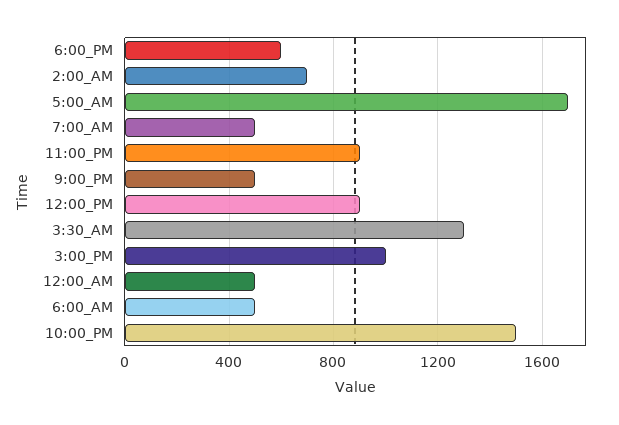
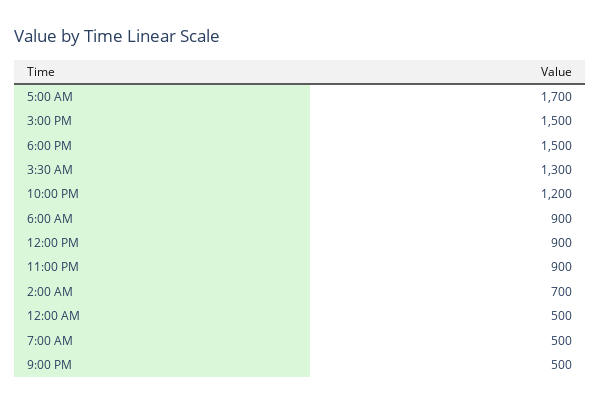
6:00_PM: 600 -> 1500
3:00_PM: 1000 -> 1500
6:00_AM: 500 -> 900
10:00_PM: 1500 -> 1200

